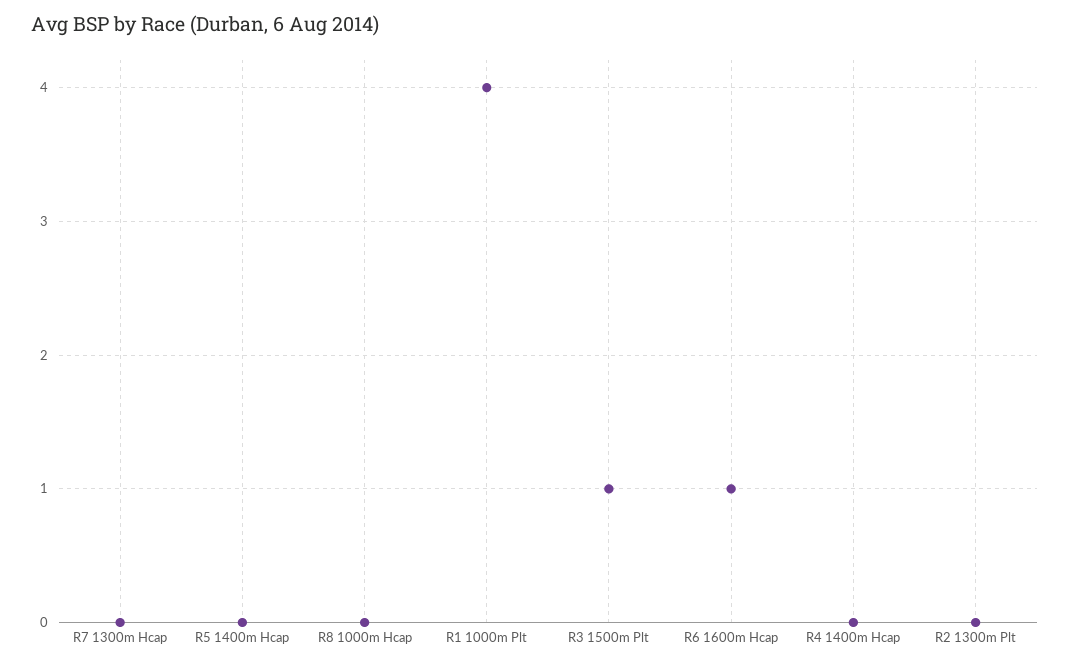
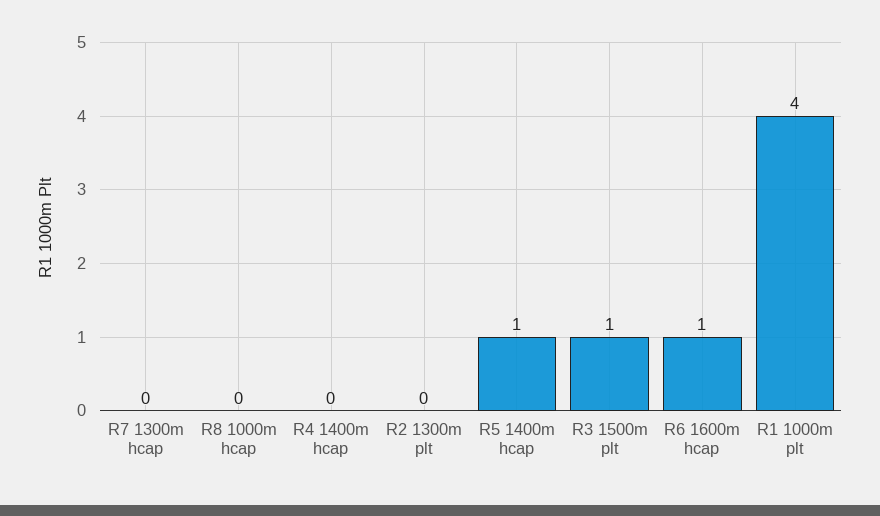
R5 1400m Hcap: 0 -> 1

